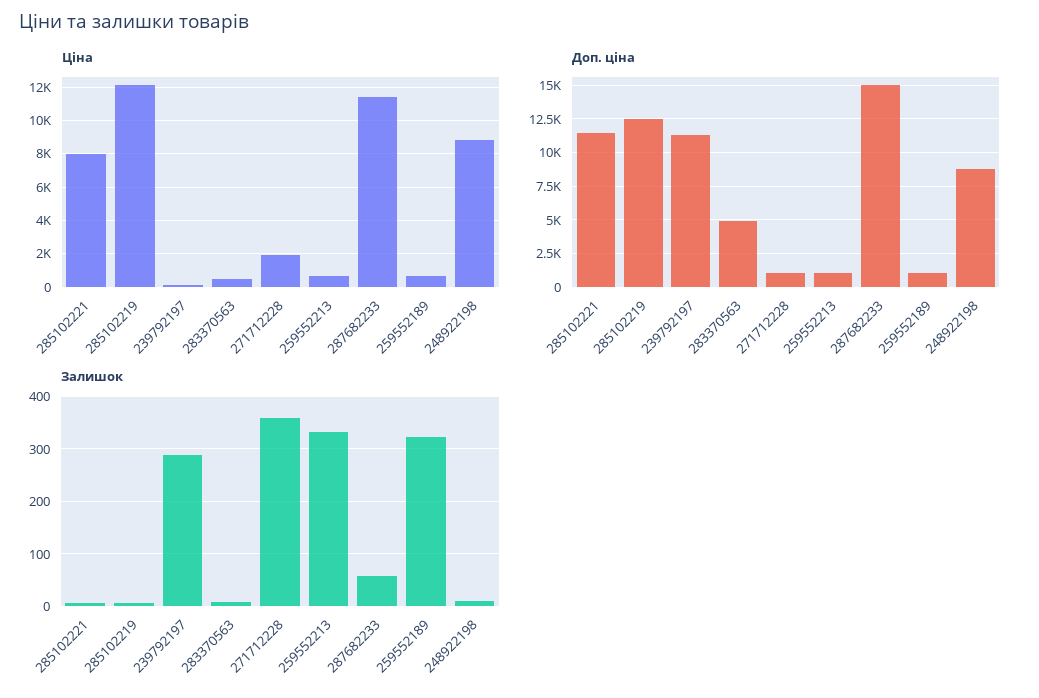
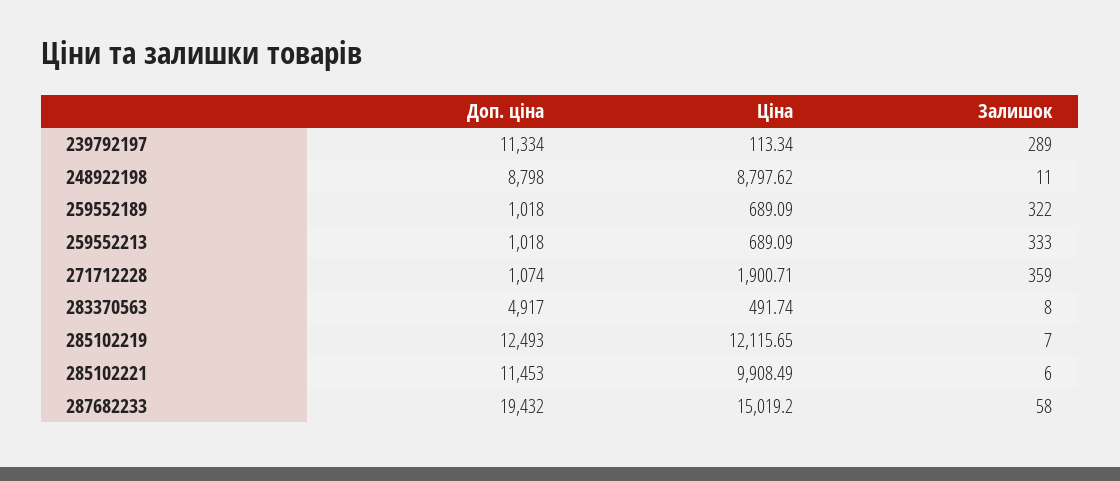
Ціна, 285102221: 8000 -> 9908.49
Ціна, 287682233: 11500 -> 15019.2
Доп. ціна, 287682233: 15000 -> 19432

